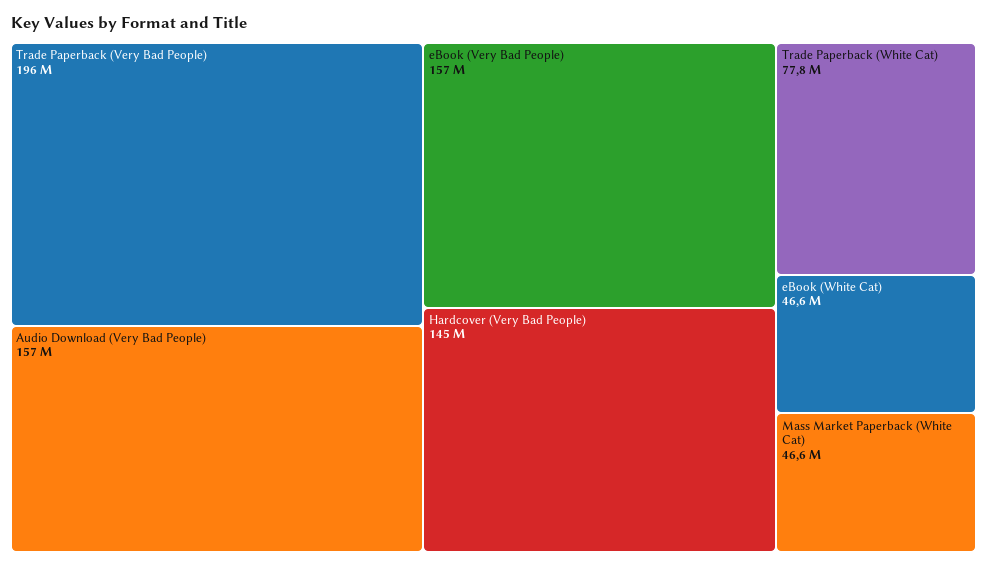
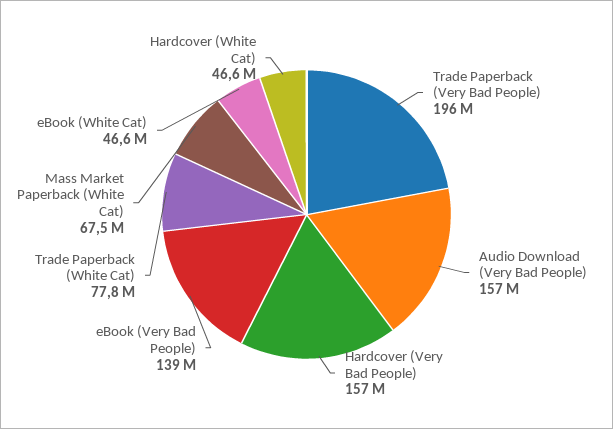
eBook (Very Bad People): 157000000 -> 139000000
Hardcover (Very Bad People): 145000000 -> 157000000
Mass Market Paperback (White Cat): 46600000 -> 67500000
Hardcover (White Cat): none -> 46600000

